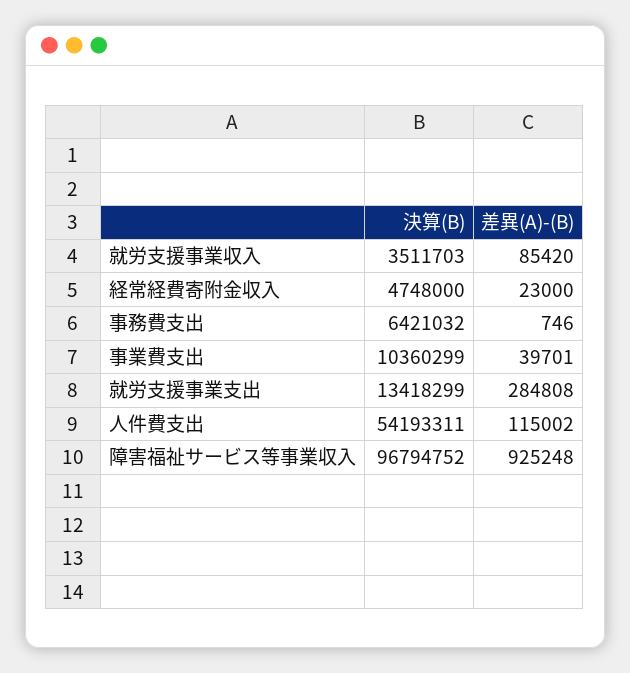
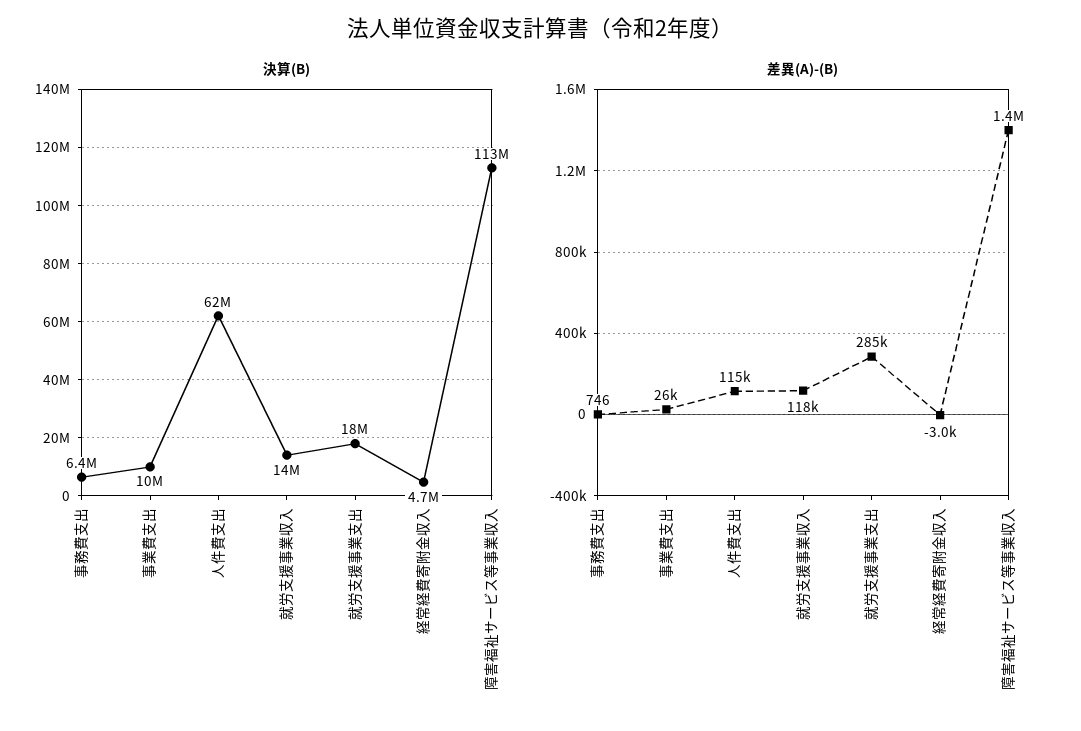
決算(B), 就労支援事業収入: 3511703 -> 14000000
差異(A)-(B), 就労支援事業収入: 85420 -> 118000
差異(A)-(B), 経常経費寄附金収入: 23000 -> -3000
差異(A)-(B), 事業費支出: 39701 -> 26000
決算(B), 就労支援事業支出: 13418299 -> 18000000
決算(B), 人件費支出: 54193311 -> 62000000
決算(B), 障害福祉サービス等事業収入: 96794752 -> 113000000
差異(A)-(B), 障害福祉サービス等事業収入: 925248 -> 1400000

